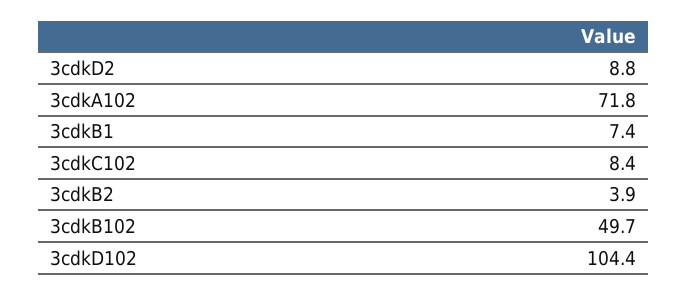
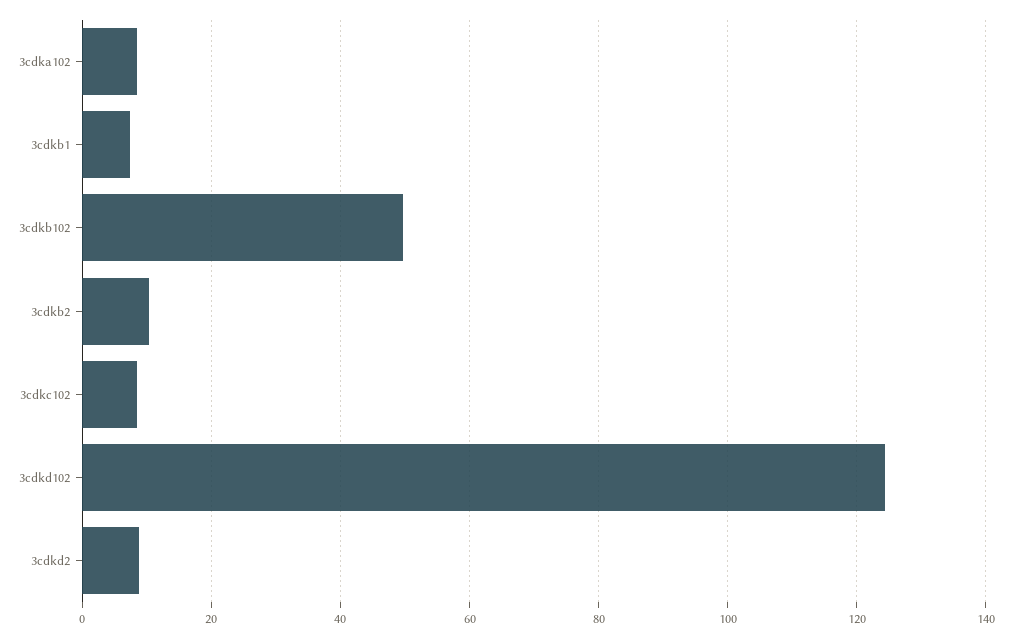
3cdkA102: 71.8 -> 8
3cdkB2: 3.9 -> 10
3cdkD102: 104.4 -> 124

